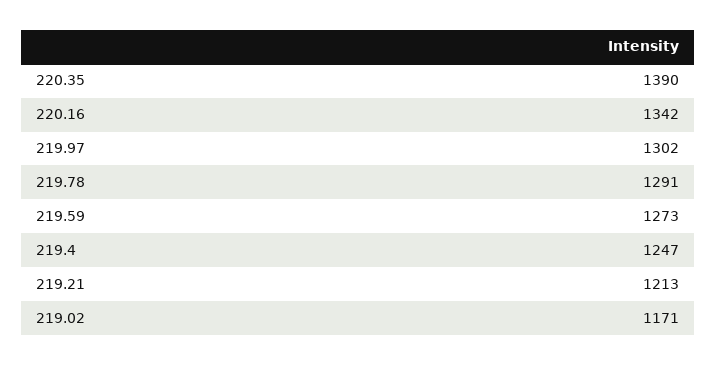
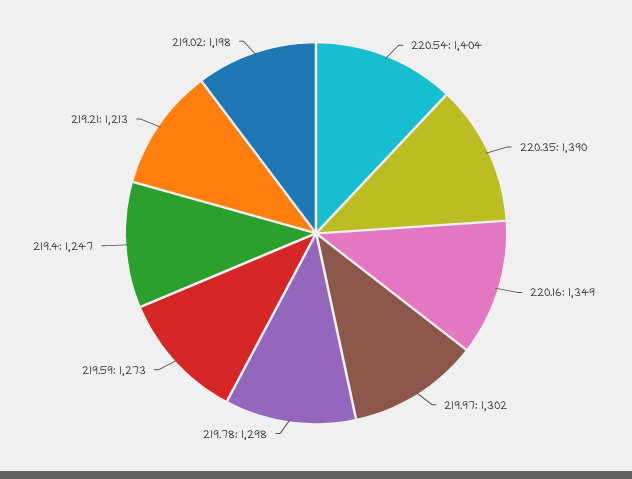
220.16: 1342 -> 1349
219.78: 1291 -> 1298
219.02: 1171 -> 1198
220.54: none -> 1404

